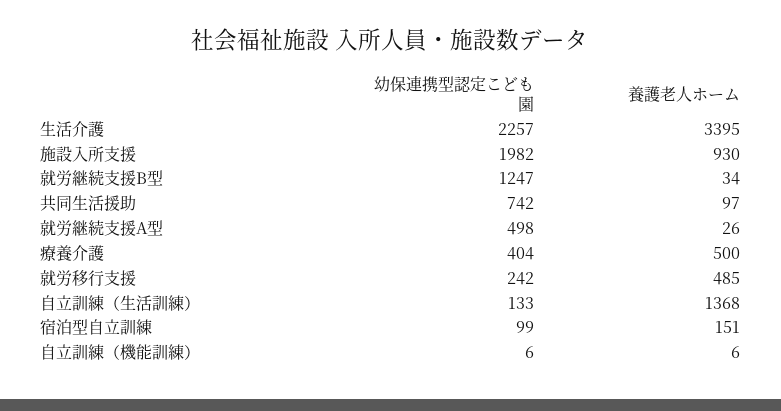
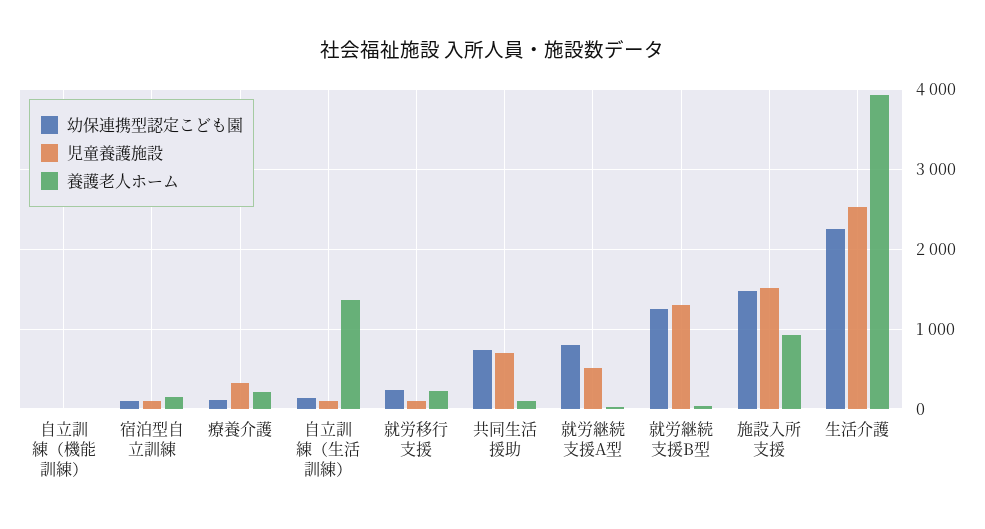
養護老人ホーム, 生活介護: 3395 -> 3900
幼保連携型認定こども園, 施設入所支援: 1982 -> 1500
幼保連携型認定こども園, 就労継続支援A型: 498 -> 800
幼保連携型認定こども園, 療養介護: 404 -> 100
養護老人ホーム, 療養介護: 500 -> 200
養護老人ホーム, 就労移行支援: 485 -> 200
児童養護施設, 自立訓練（機能訓練）: none -> 0
児童養護施設, 宿泊型自立訓練: none -> 100
児童養護施設, 療養介護: none -> 300
児童養護施設, 自立訓練（生活訓練）: none -> 100
児童養護施設, 就労移行支援: none -> 100
児童養護施設, 共同生活援助: none -> 700
児童養護施設, 就労継続支援A型: none -> 500
児童養護施設, 就労継続支援B型: none -> 1300
児童養護施設, 施設入所支援: none -> 1500
児童養護施設, 生活介護: none -> 2500

